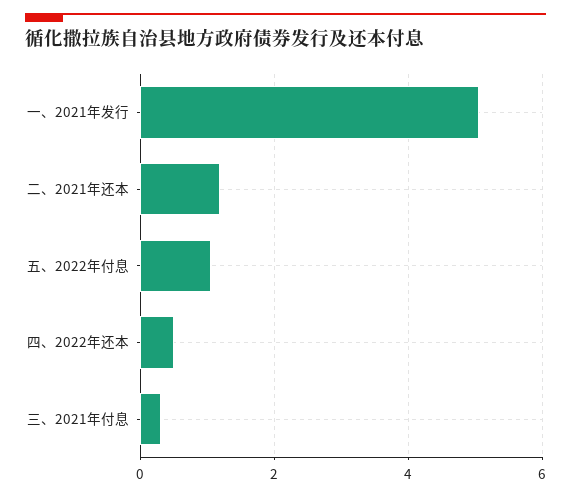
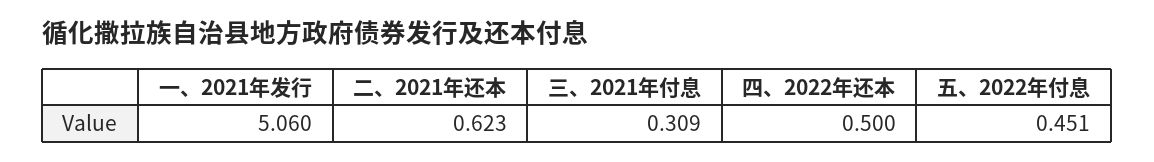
二、2021年还本: 1.2 -> 0.623
五、2022年付息: 1 -> 0.451

